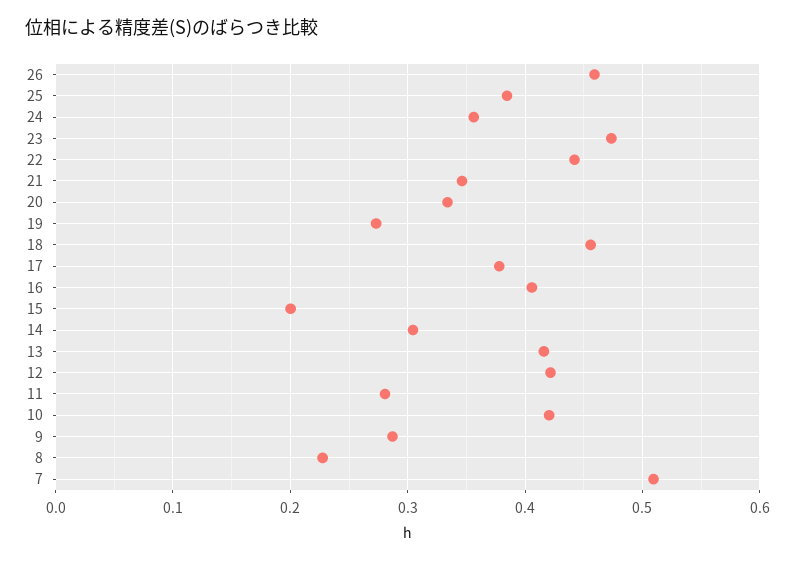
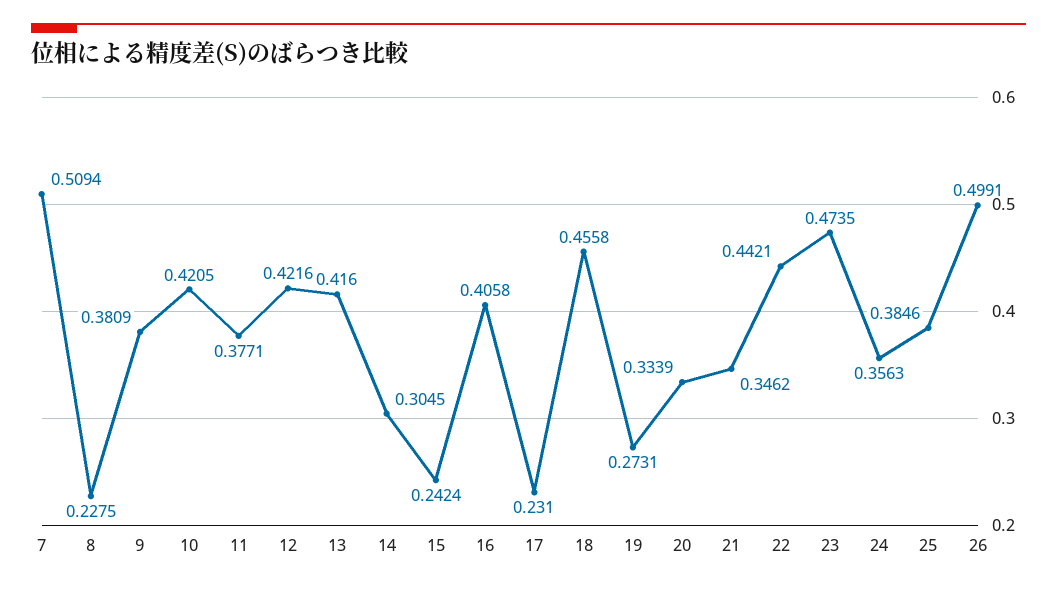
26: 0.46 -> 0.4991
17: 0.38 -> 0.231
15: 0.2 -> 0.2424
11: 0.28 -> 0.3771
9: 0.29 -> 0.3809

